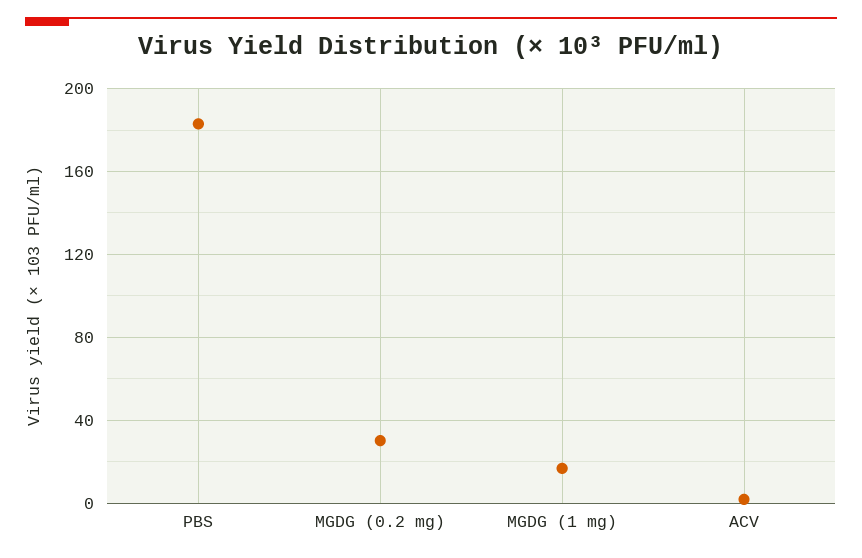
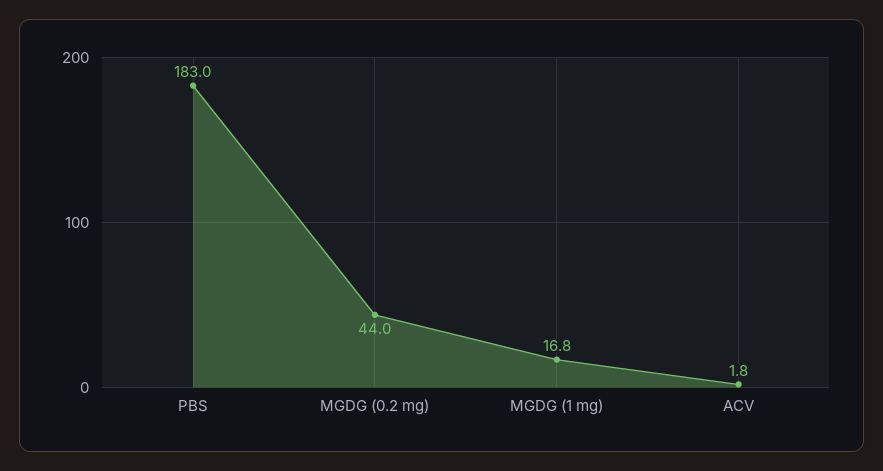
MGDG (0.2 mg): 30 -> 44

